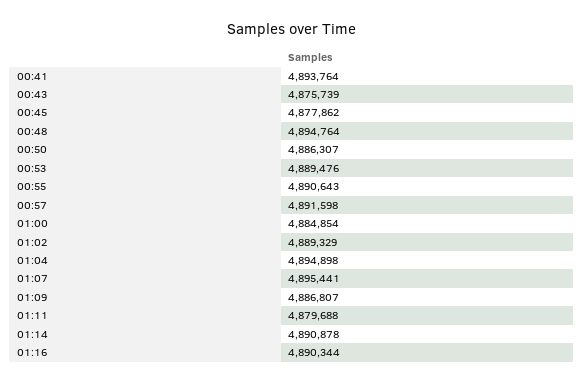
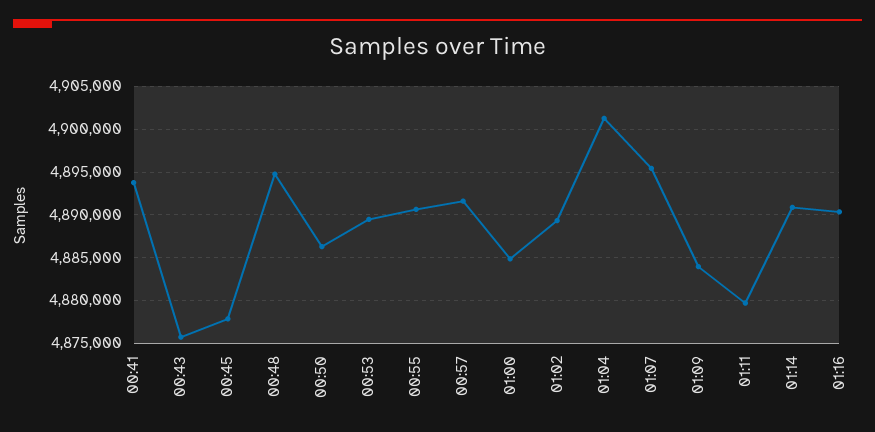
01:04: 4894898 -> 4901000
01:09: 4886807 -> 4884000

